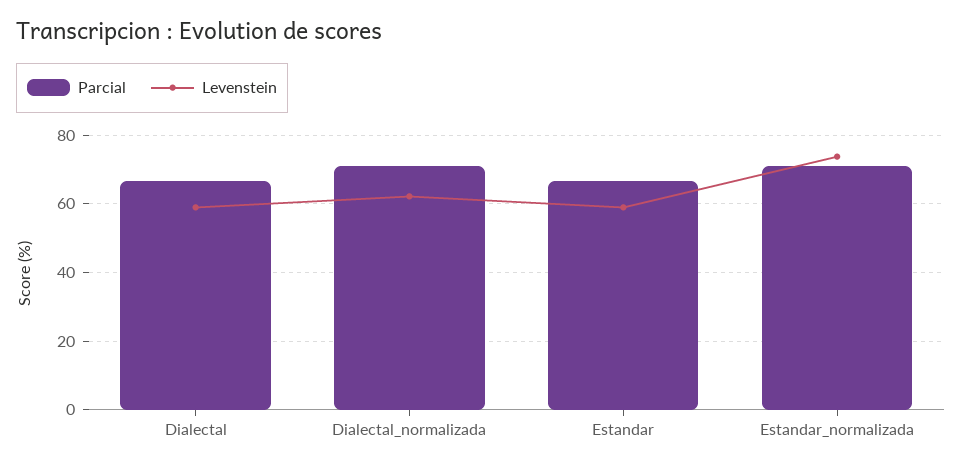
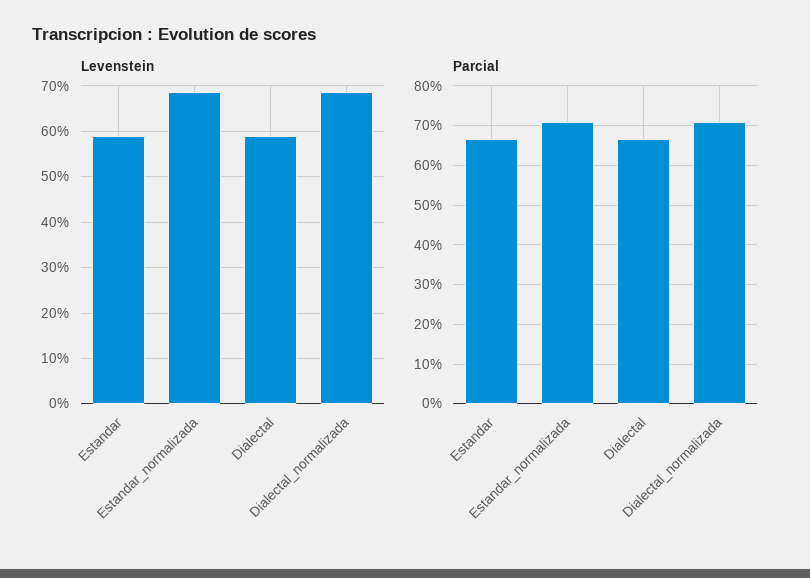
Levenstein, Dialectal_normalizada: 62 -> 68
Levenstein, Estandar_normalizada: 74 -> 68

